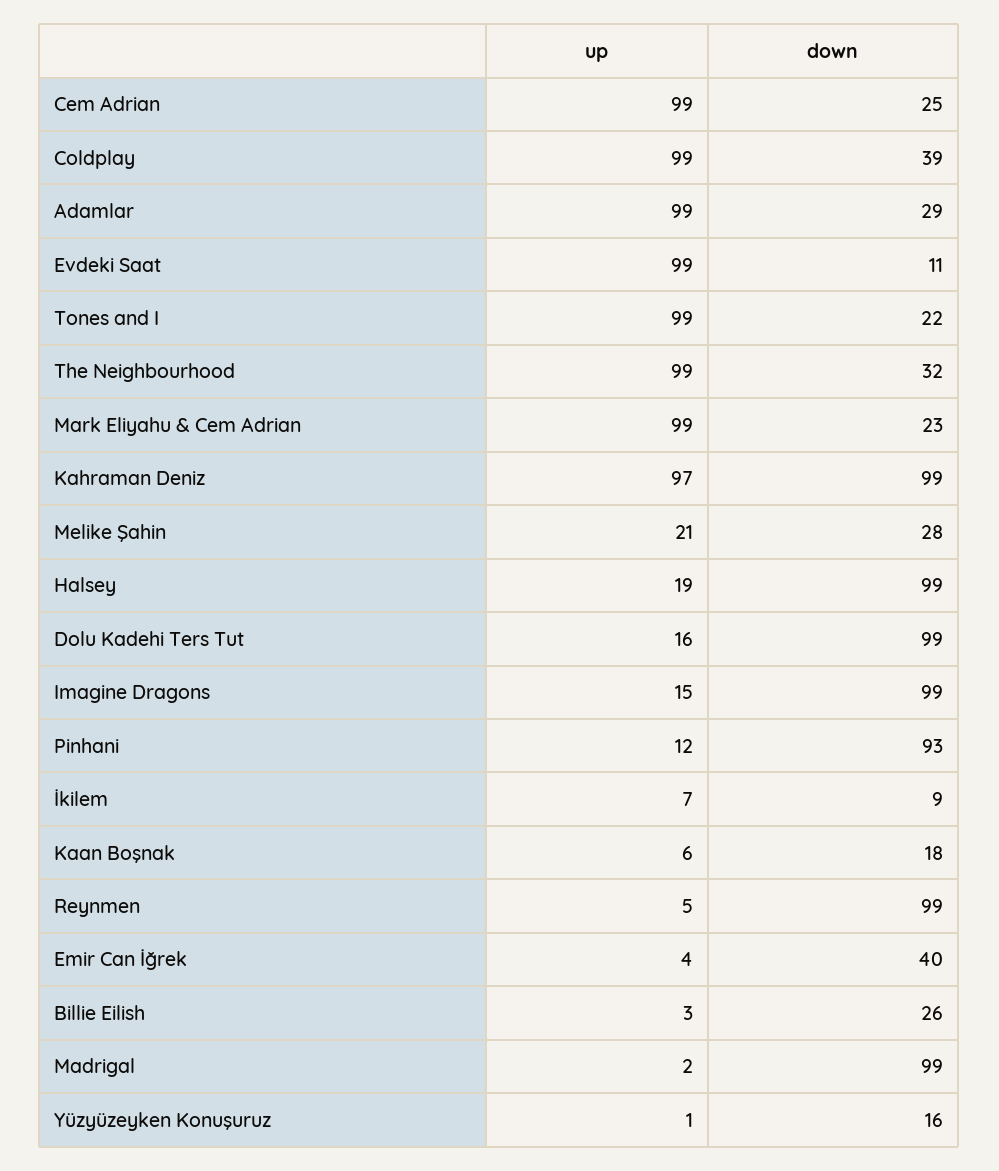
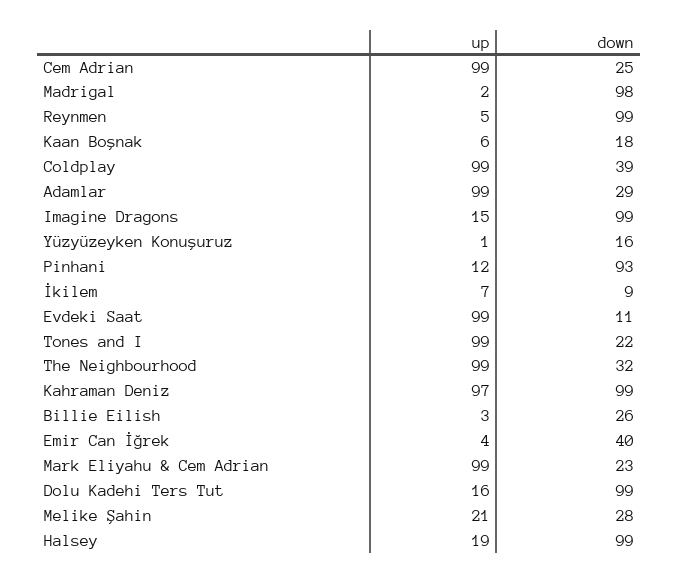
down, Madrigal: 99 -> 98

